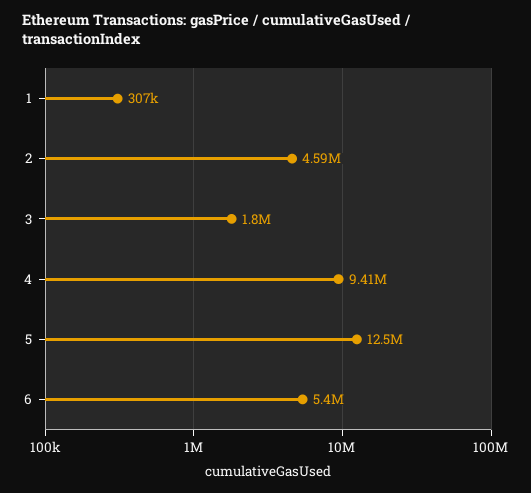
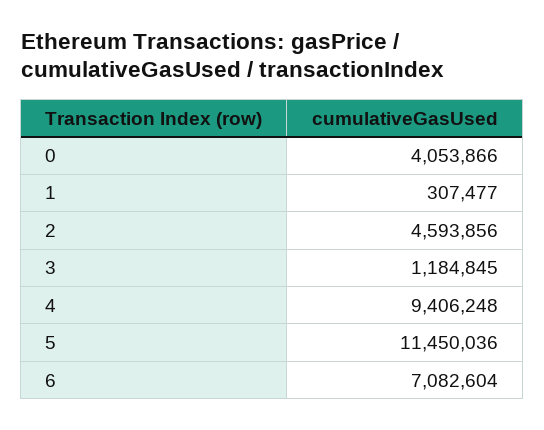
3: 1800000 -> 1184845
5: 12500000 -> 11450036
6: 5400000 -> 7082604
0: none -> 4053866

